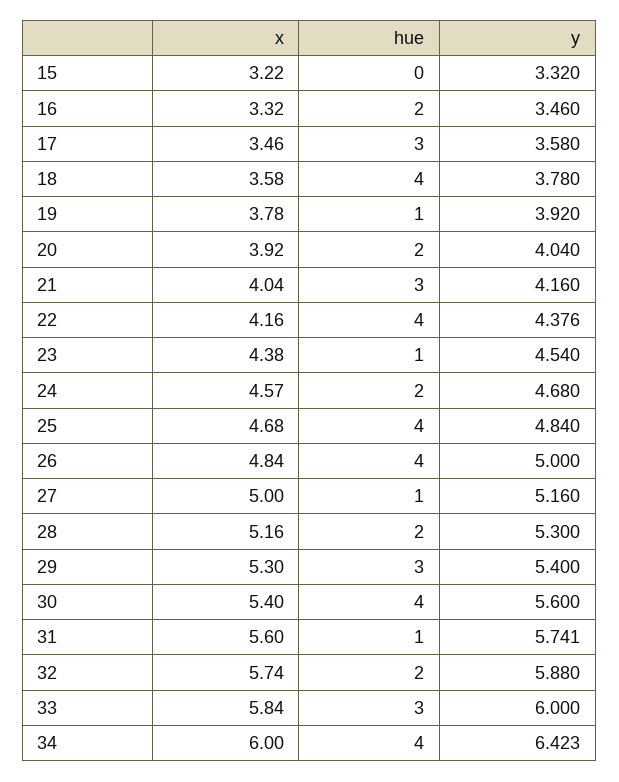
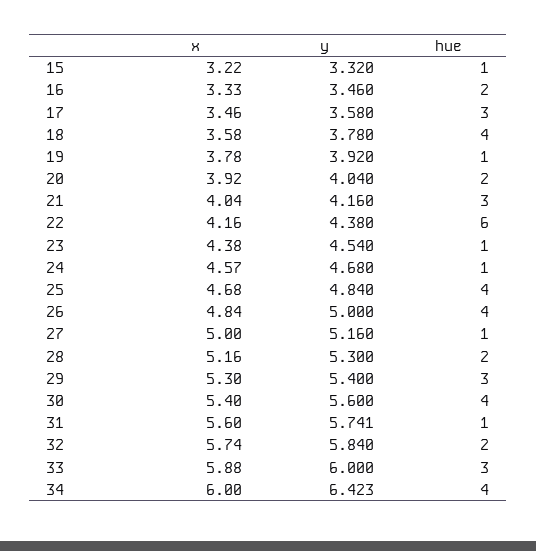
hue, 15: 0 -> 1
x, 16: 3.32 -> 3.33
hue, 22: 4 -> 6
y, 22: 4.376 -> 4.38
hue, 24: 2 -> 1
y, 32: 5.88 -> 5.84
x, 33: 5.84 -> 5.88

